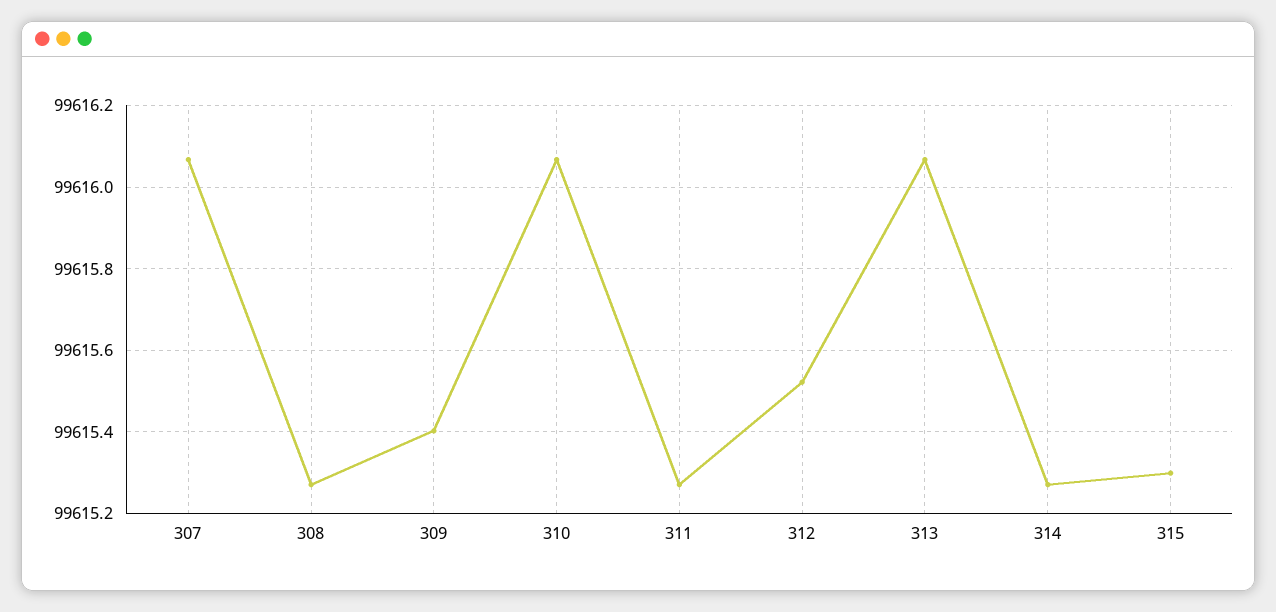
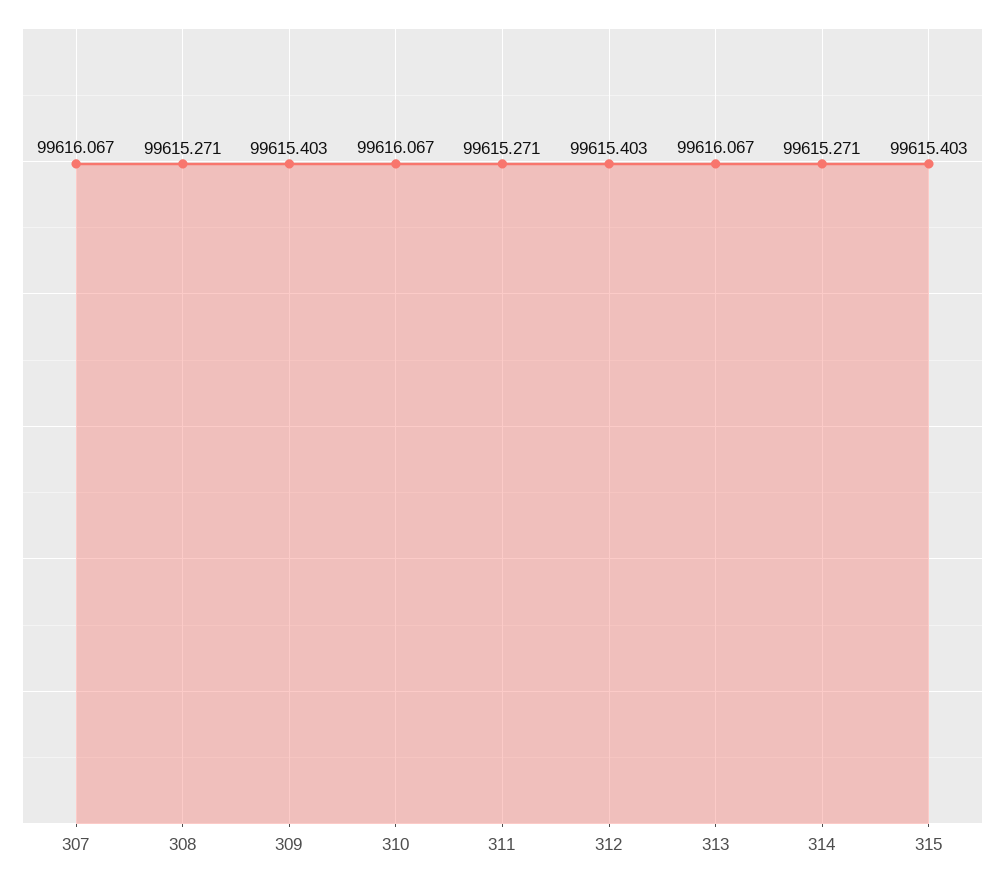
312: 99615.52 -> 99615.403
315: 99615.3 -> 99615.403

